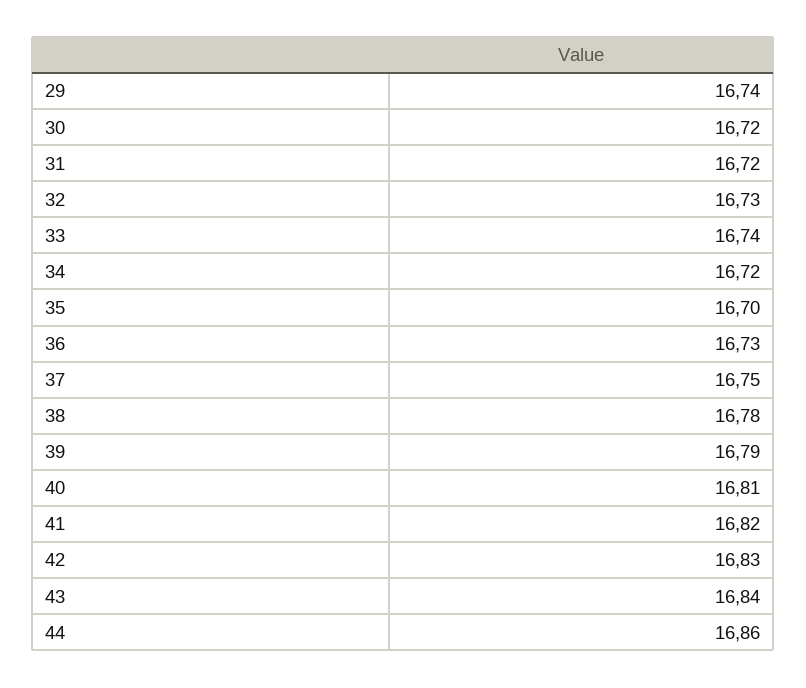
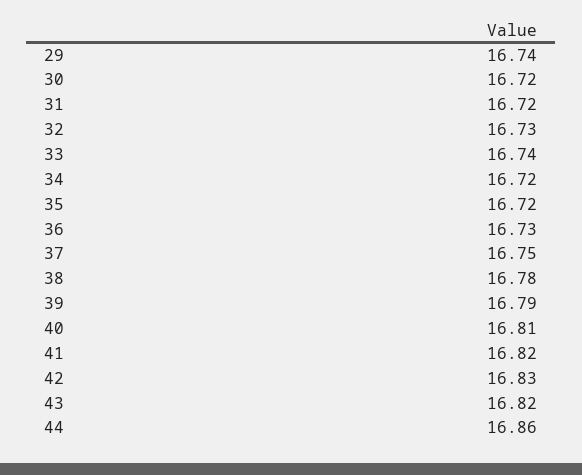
35: 16.7 -> 16.72
43: 16.84 -> 16.82

